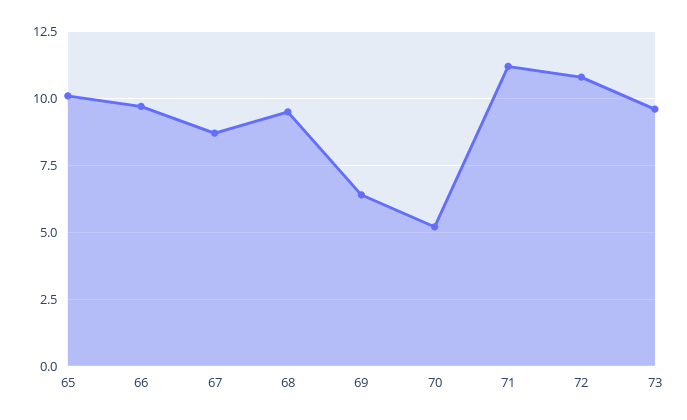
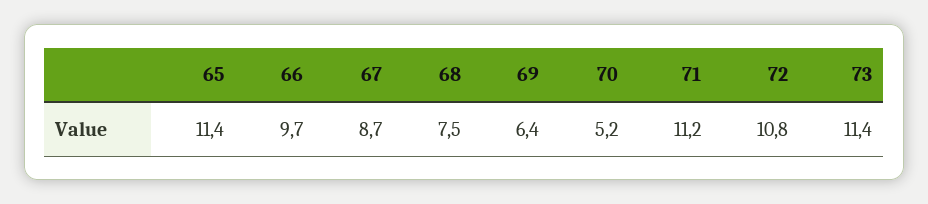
65: 10 -> 11.4
68: 9.5 -> 7.5
73: 9.5 -> 11.4

